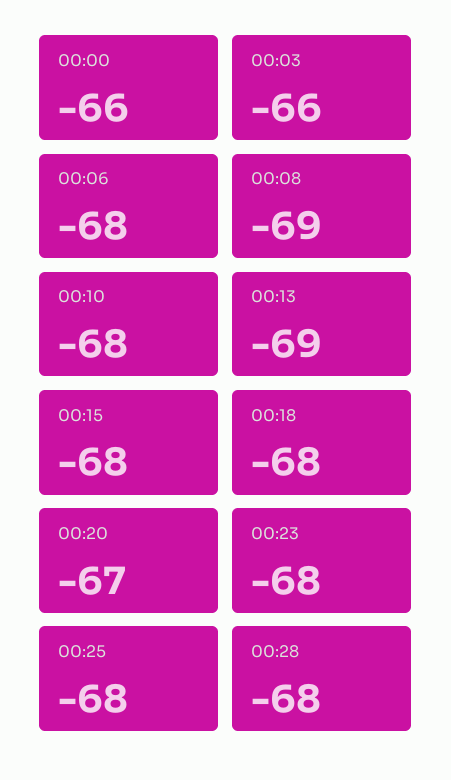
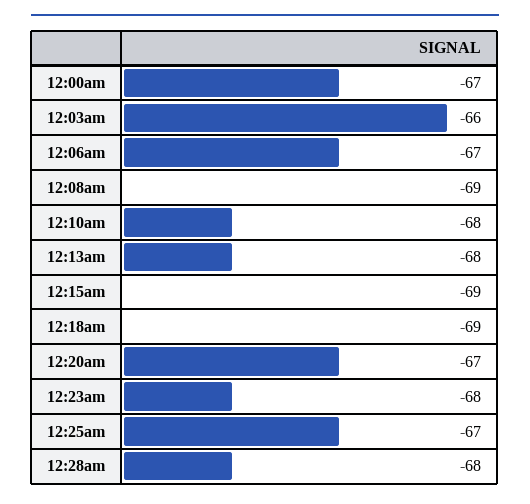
00:00: -66 -> -67
00:06: -68 -> -67
00:13: -69 -> -68
00:15: -68 -> -69
00:18: -68 -> -69
00:25: -68 -> -67

